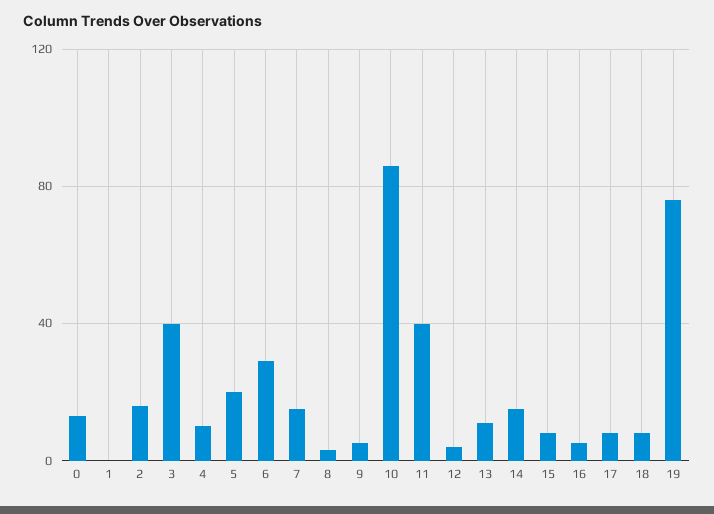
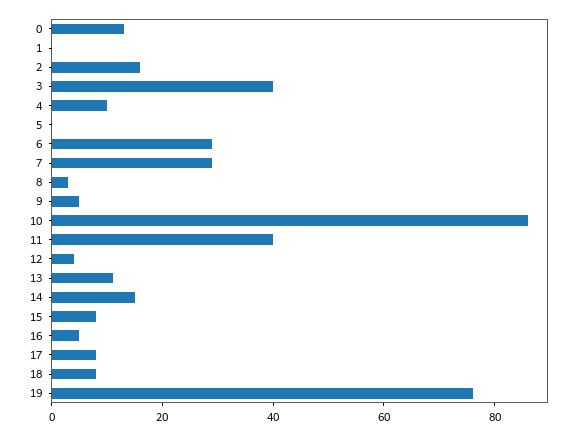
5: 20 -> 0
7: 15 -> 30

